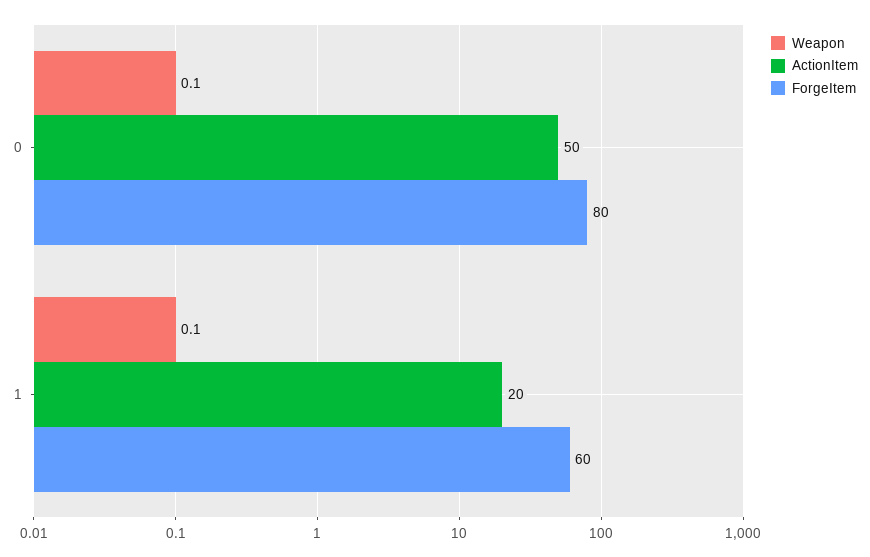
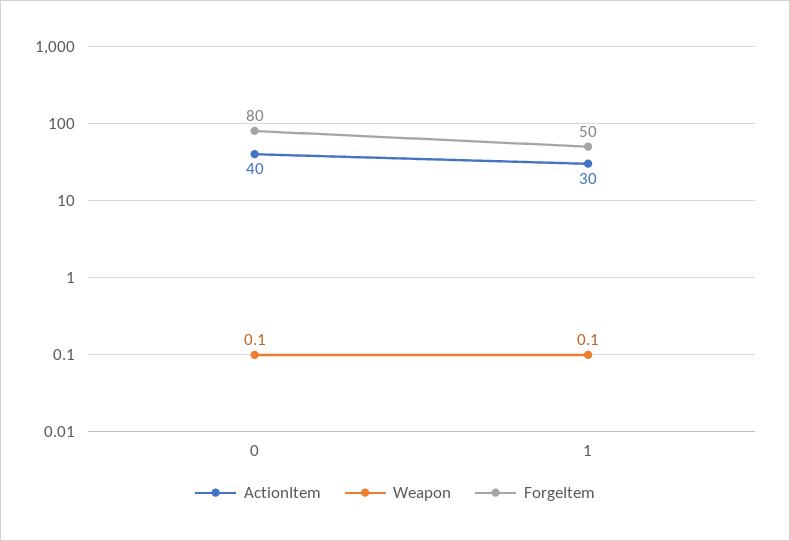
ActionItem, 0: 50 -> 40
ActionItem, 1: 20 -> 30
ForgeItem, 1: 60 -> 50

